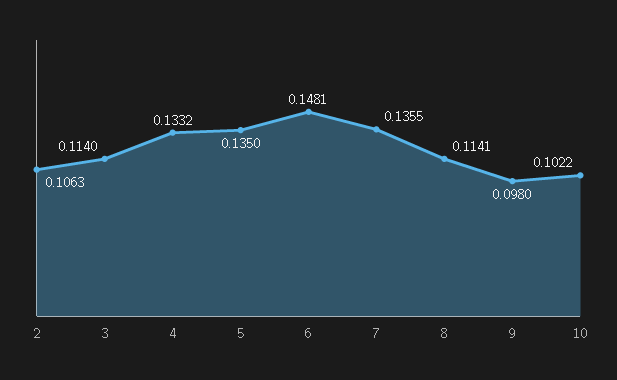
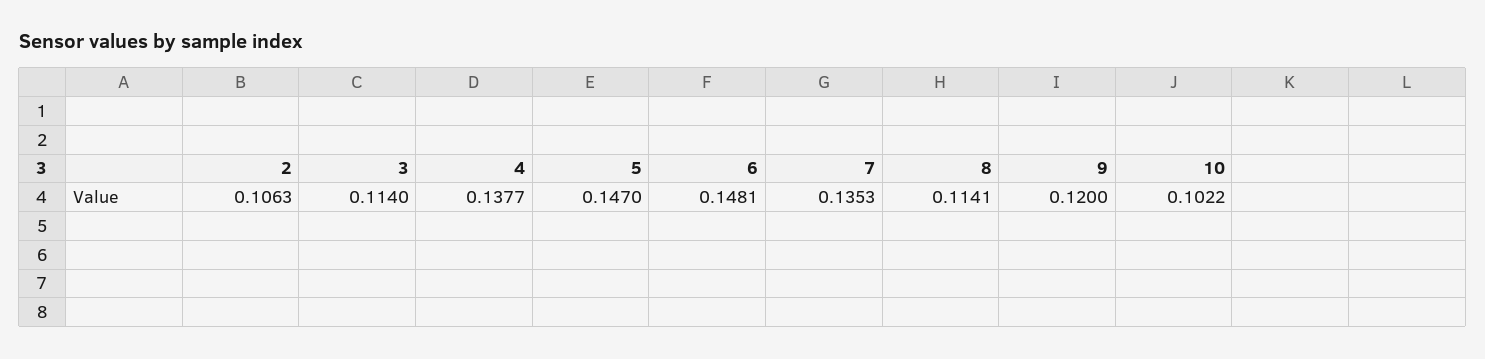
4: 0.1332 -> 0.1377
5: 0.135 -> 0.147
7: 0.1355 -> 0.1353
9: 0.098 -> 0.12

